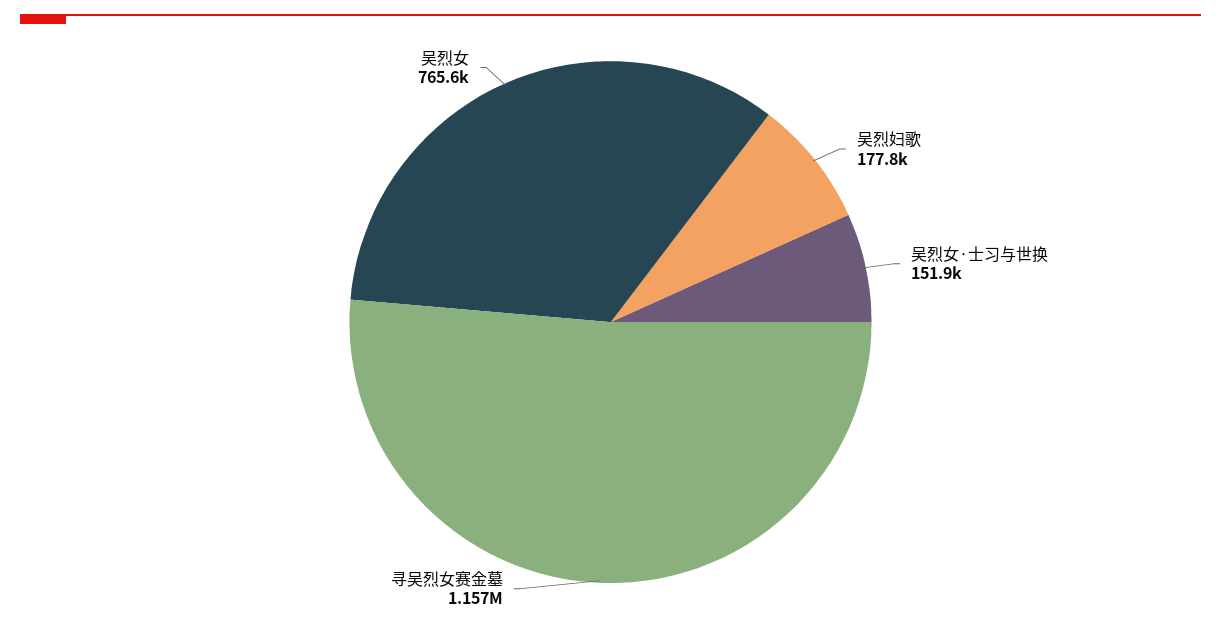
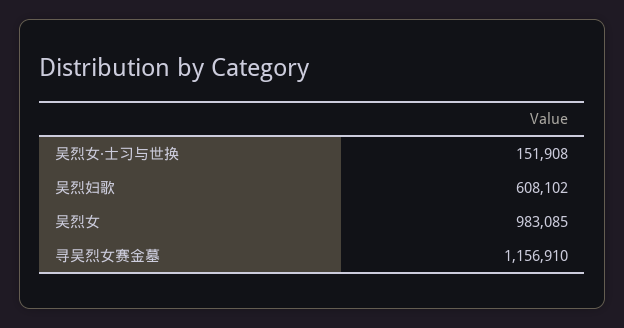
吴烈妇歌: 177800 -> 608102
吴烈女: 765600 -> 983085

